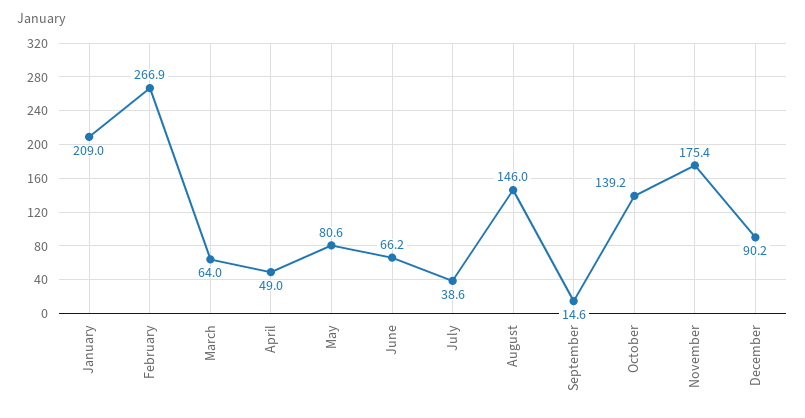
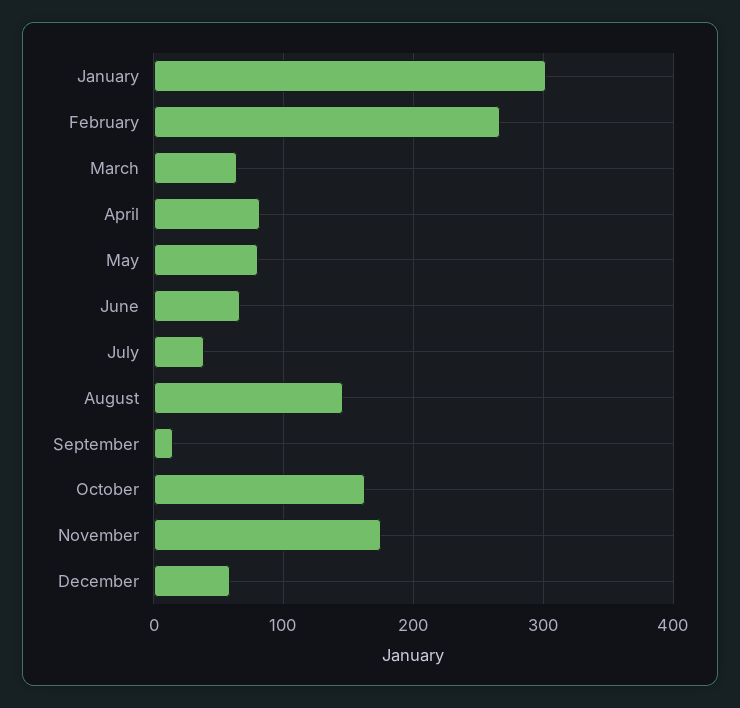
January: 209 -> 300
April: 49 -> 80
October: 139.2 -> 160
December: 90.2 -> 60

